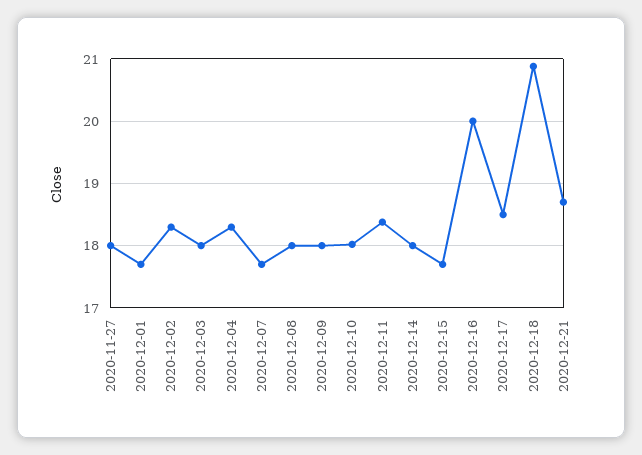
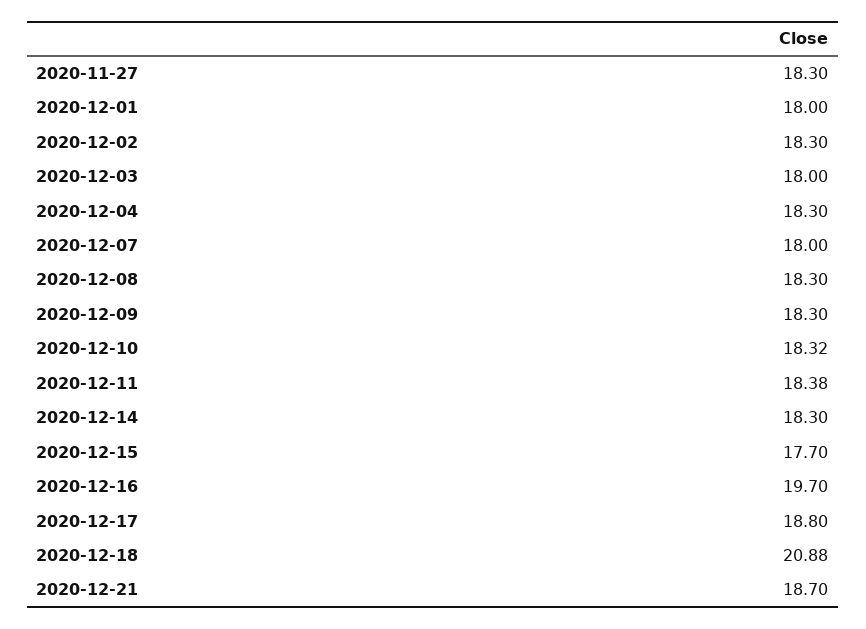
2020-11-27: 18 -> 18.3
2020-12-01: 17.7 -> 18
2020-12-07: 17.7 -> 18
2020-12-08: 18 -> 18.3
2020-12-09: 18 -> 18.3
2020-12-10: 18 -> 18.32
2020-12-14: 18 -> 18.3
2020-12-16: 20 -> 19.7
2020-12-17: 18.5 -> 18.8

